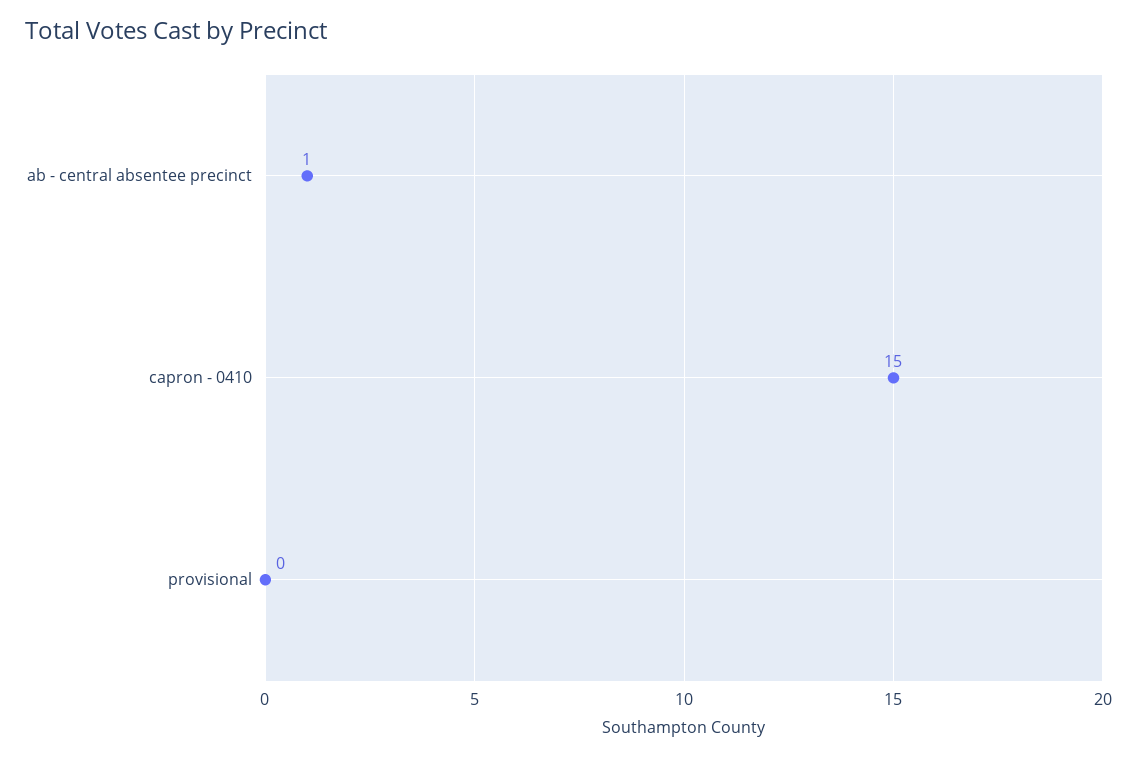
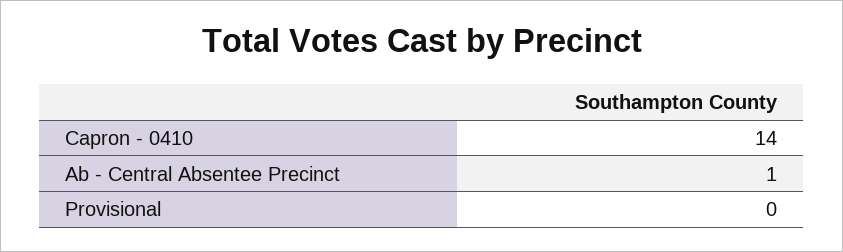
capron - 0410: 15 -> 14

